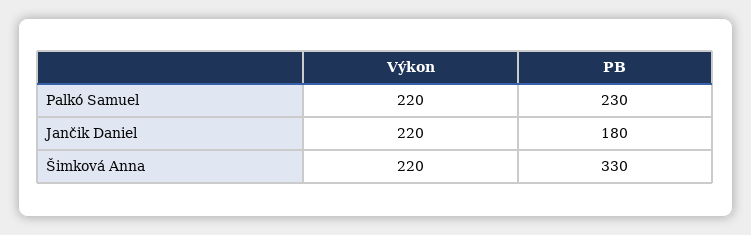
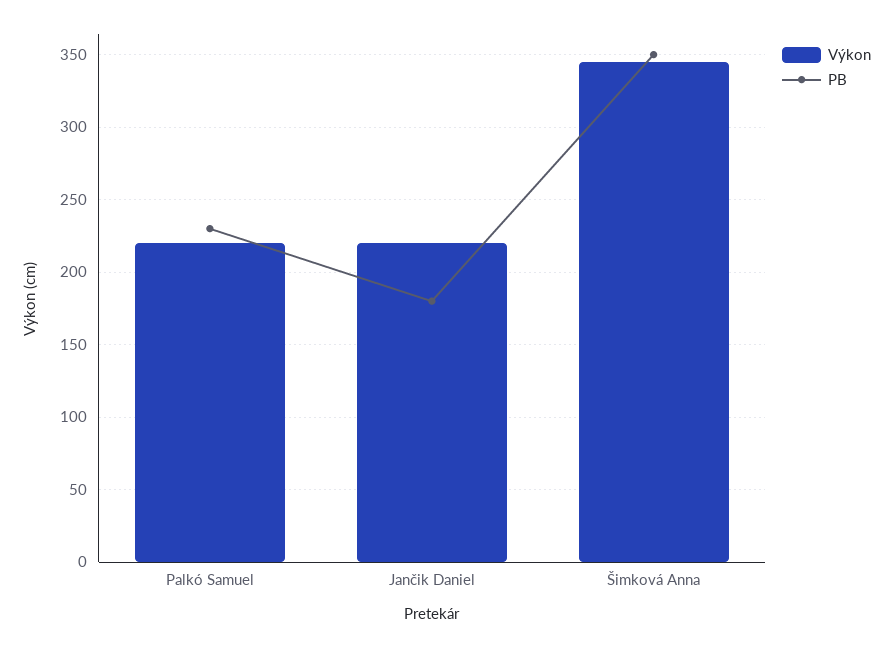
Výkon, Šimková Anna: 220 -> 345
PB, Šimková Anna: 330 -> 350

